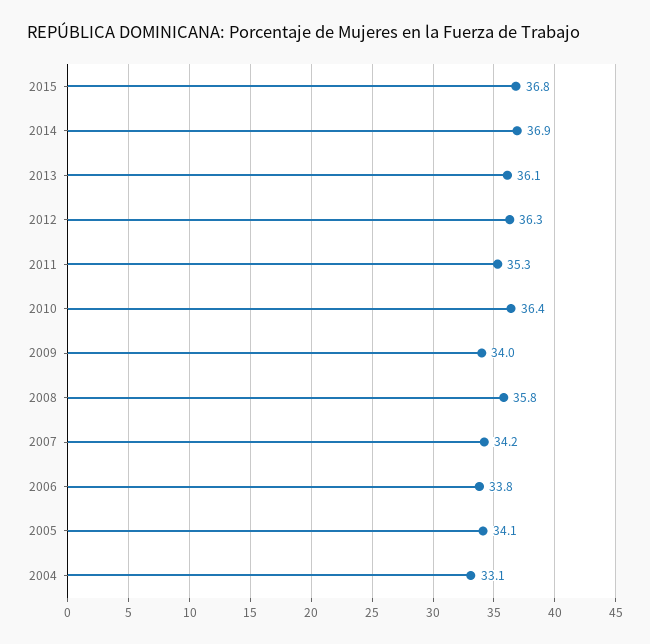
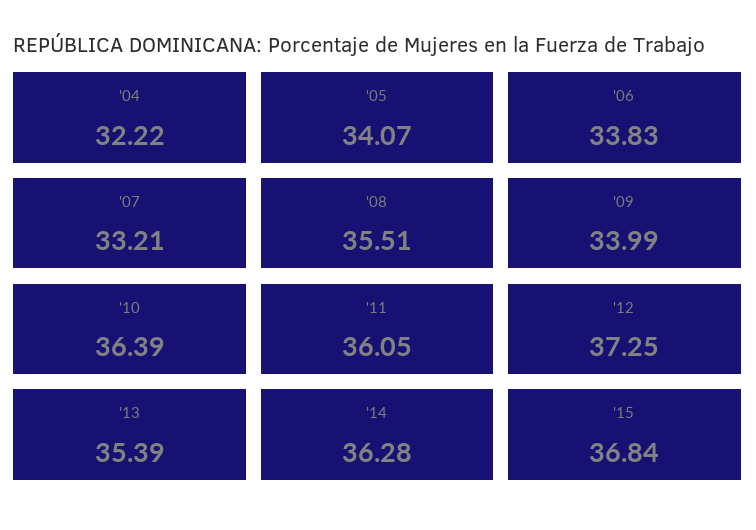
2014: 36.9 -> 36.28
2013: 36.1 -> 35.39
2012: 36.3 -> 37.25
2011: 35.3 -> 36.05
2008: 35.8 -> 35.51
2007: 34.2 -> 33.21
2004: 33.1 -> 32.22

